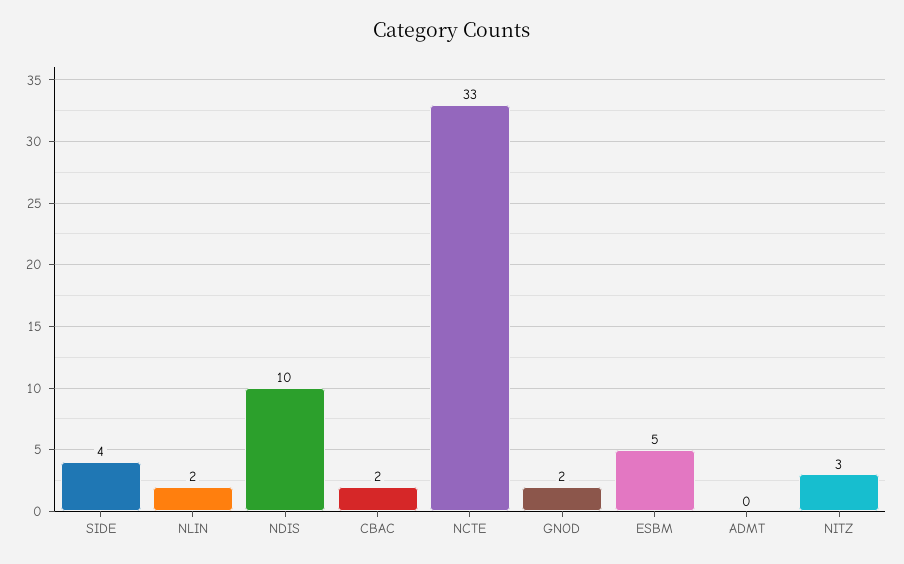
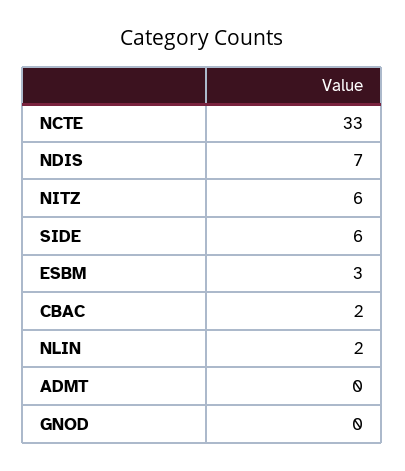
SIDE: 4 -> 6
NDIS: 10 -> 7
GNOD: 2 -> 0
ESBM: 5 -> 3
NITZ: 3 -> 6

